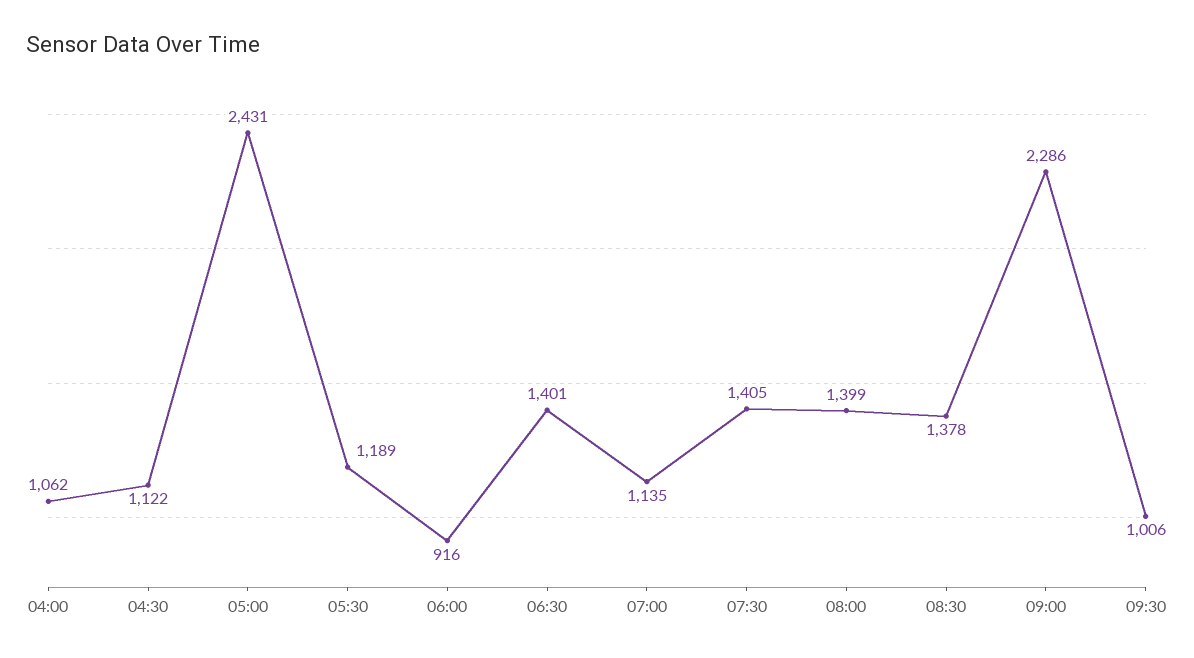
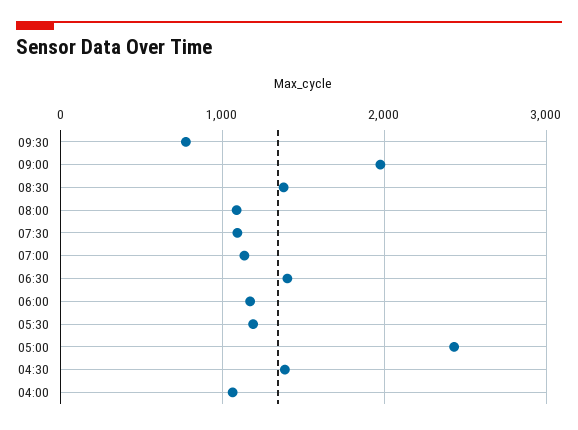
04:30: 1122 -> 1400
06:00: 916 -> 1200
07:30: 1405 -> 1100
08:00: 1399 -> 1100
09:00: 2286 -> 2000
09:30: 1006 -> 800

